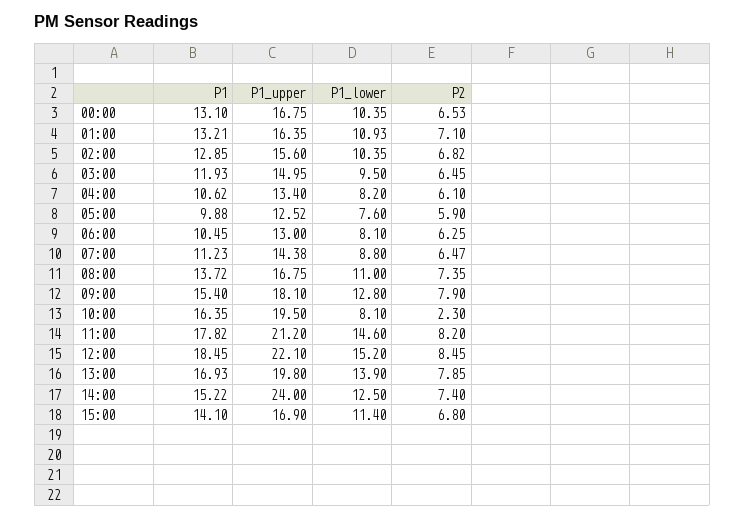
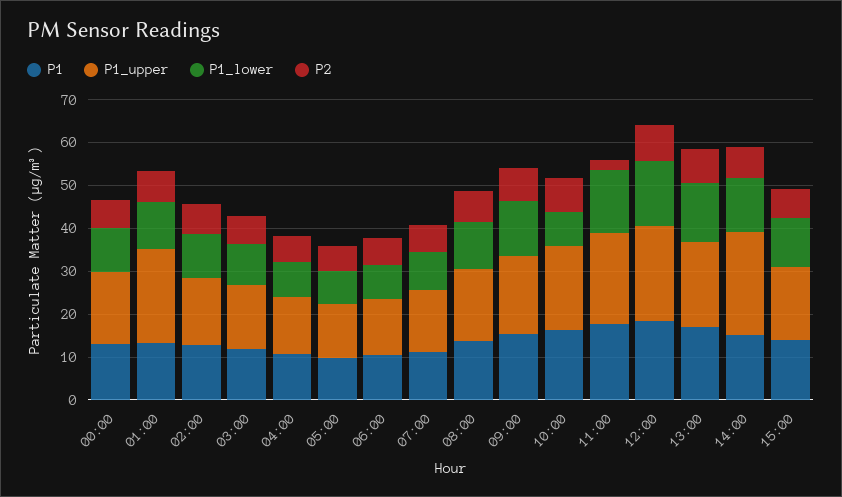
P1_upper, 01:00: 16.35 -> 22
P2, 10:00: 2.3 -> 8
P2, 11:00: 8.2 -> 2

